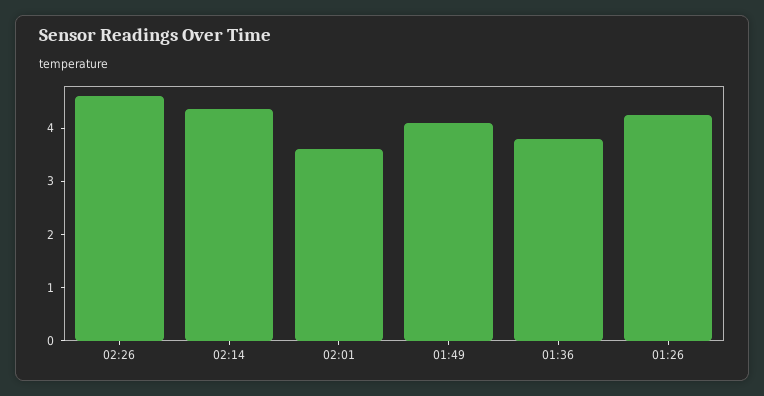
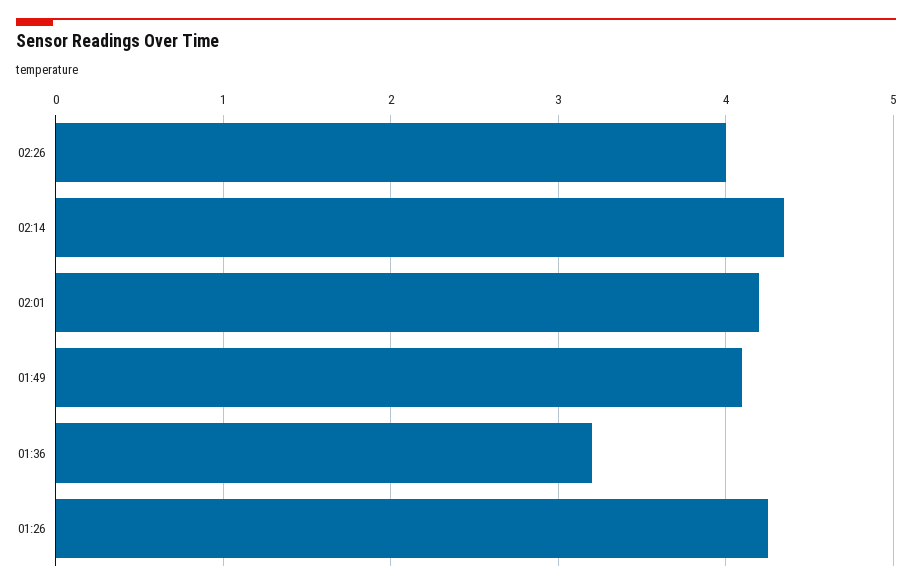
02:26: 4.6 -> 4
02:01: 3.6 -> 4.2
01:36: 3.8 -> 3.2

